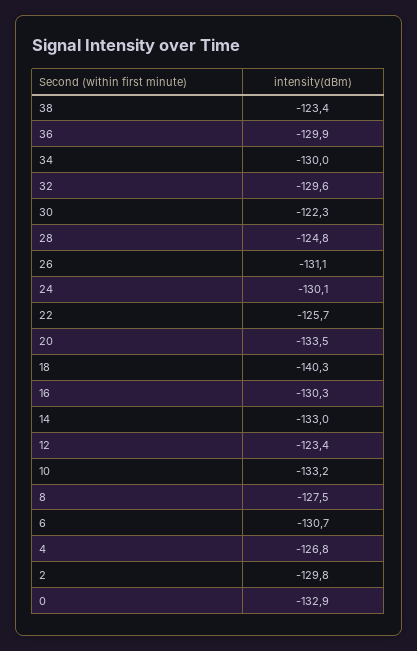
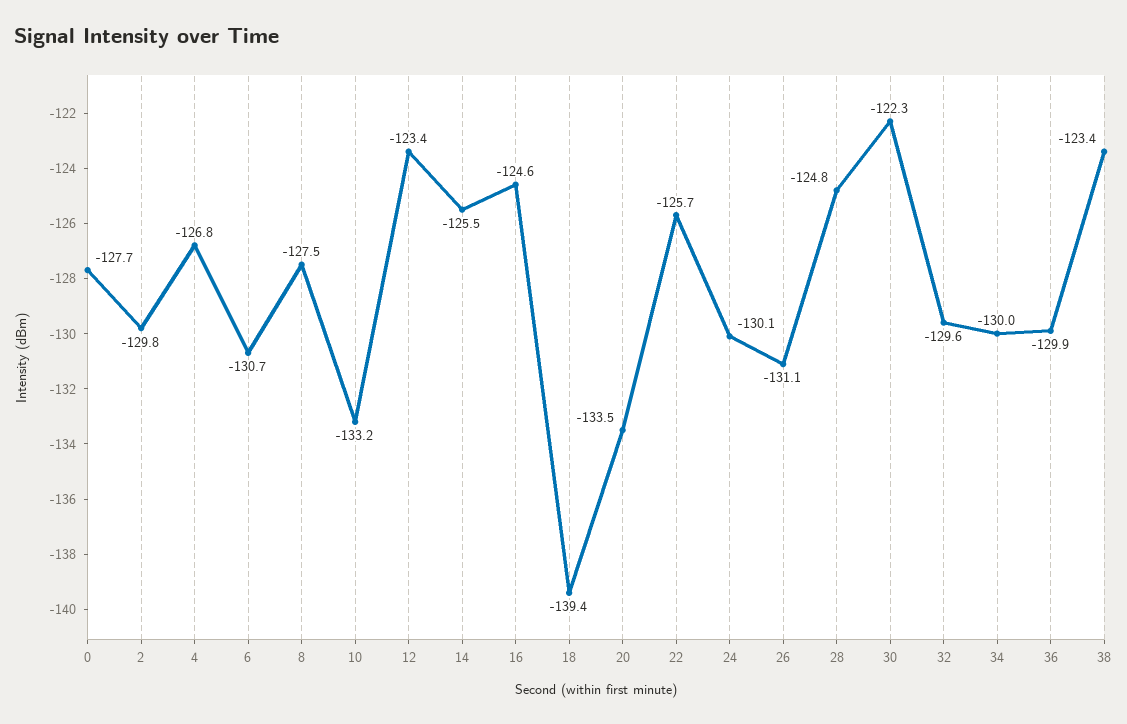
18: -140.3 -> -139.4
16: -130.3 -> -124.6
14: -133 -> -125.5
0: -132.9 -> -127.7

